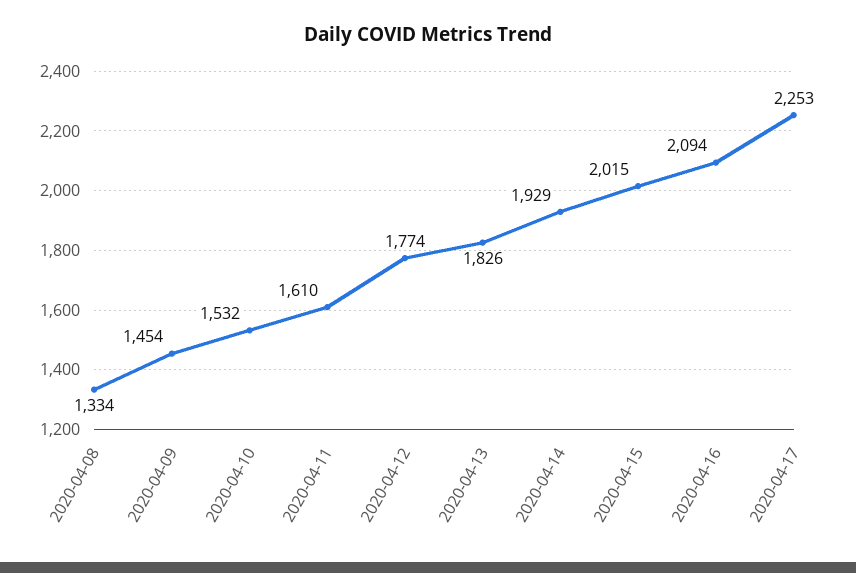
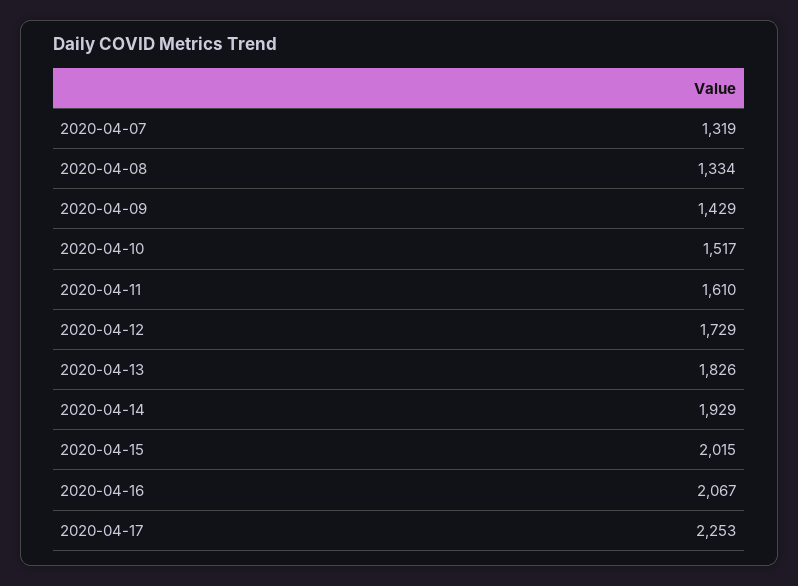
2020-04-09: 1454 -> 1429
2020-04-10: 1532 -> 1517
2020-04-12: 1774 -> 1729
2020-04-16: 2094 -> 2067
2020-04-07: none -> 1319

